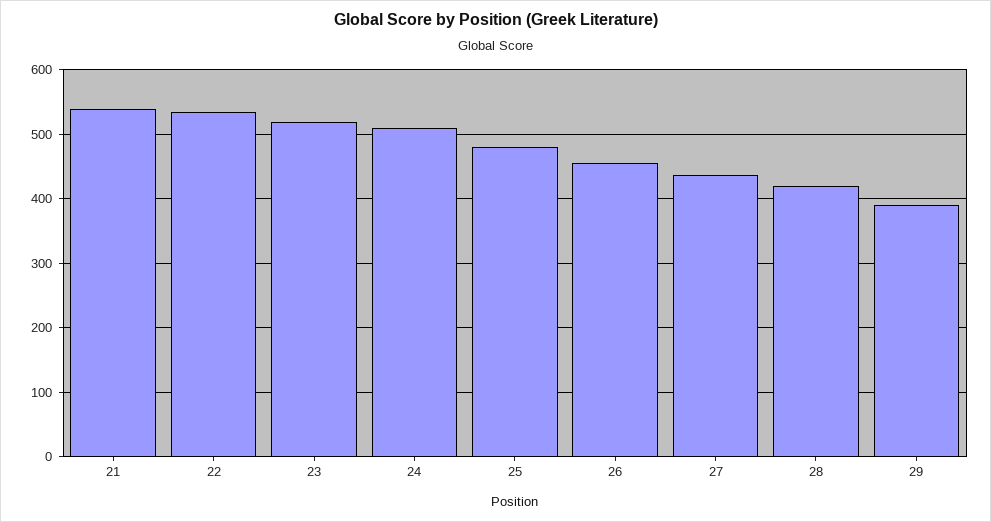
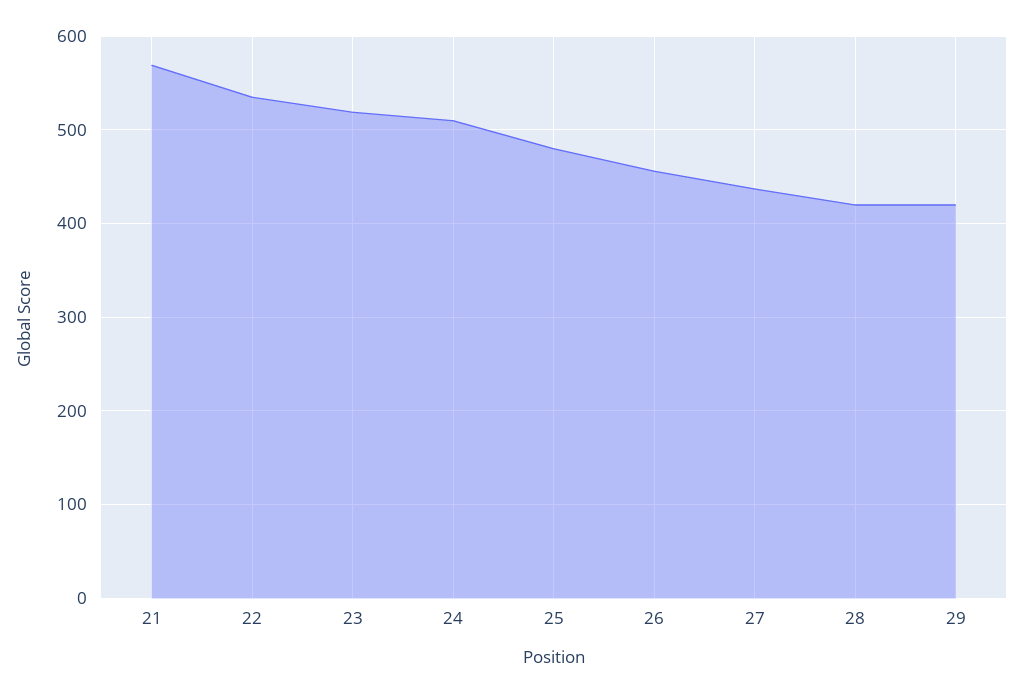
21: 540 -> 570
29: 390 -> 420

